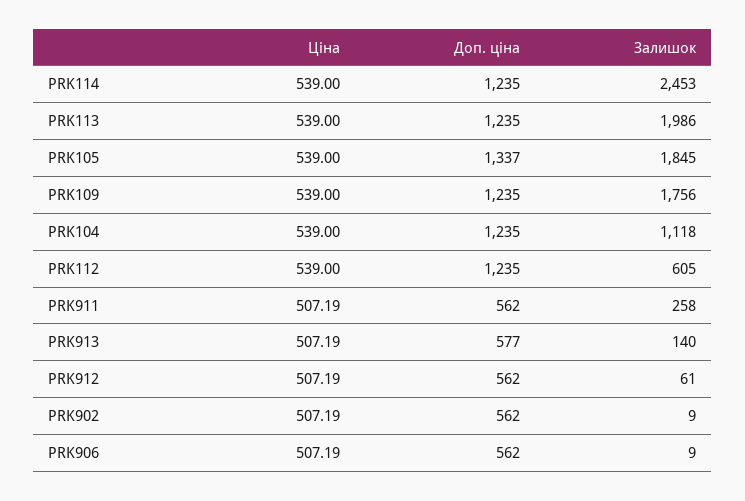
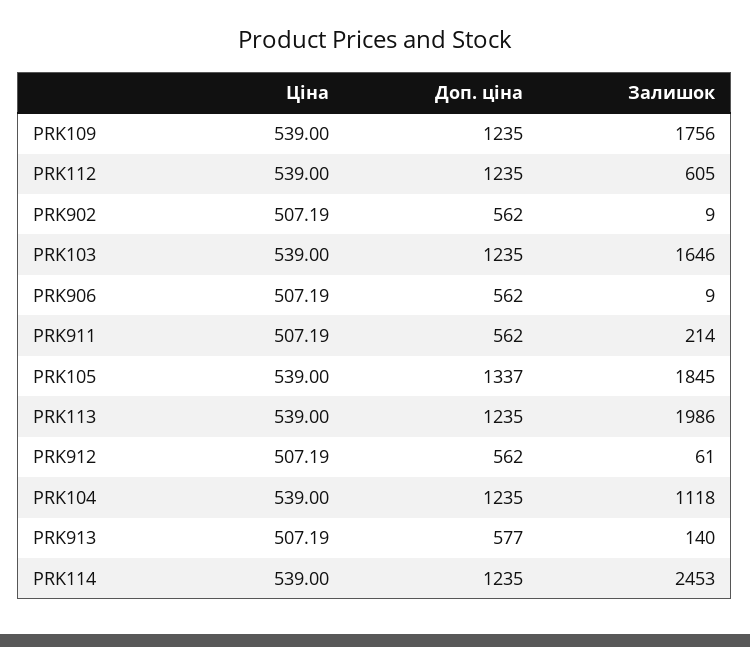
Залишок, PRK911: 258 -> 214
Ціна, PRK103: none -> 539
Доп. ціна, PRK103: none -> 1235
Залишок, PRK103: none -> 1646

